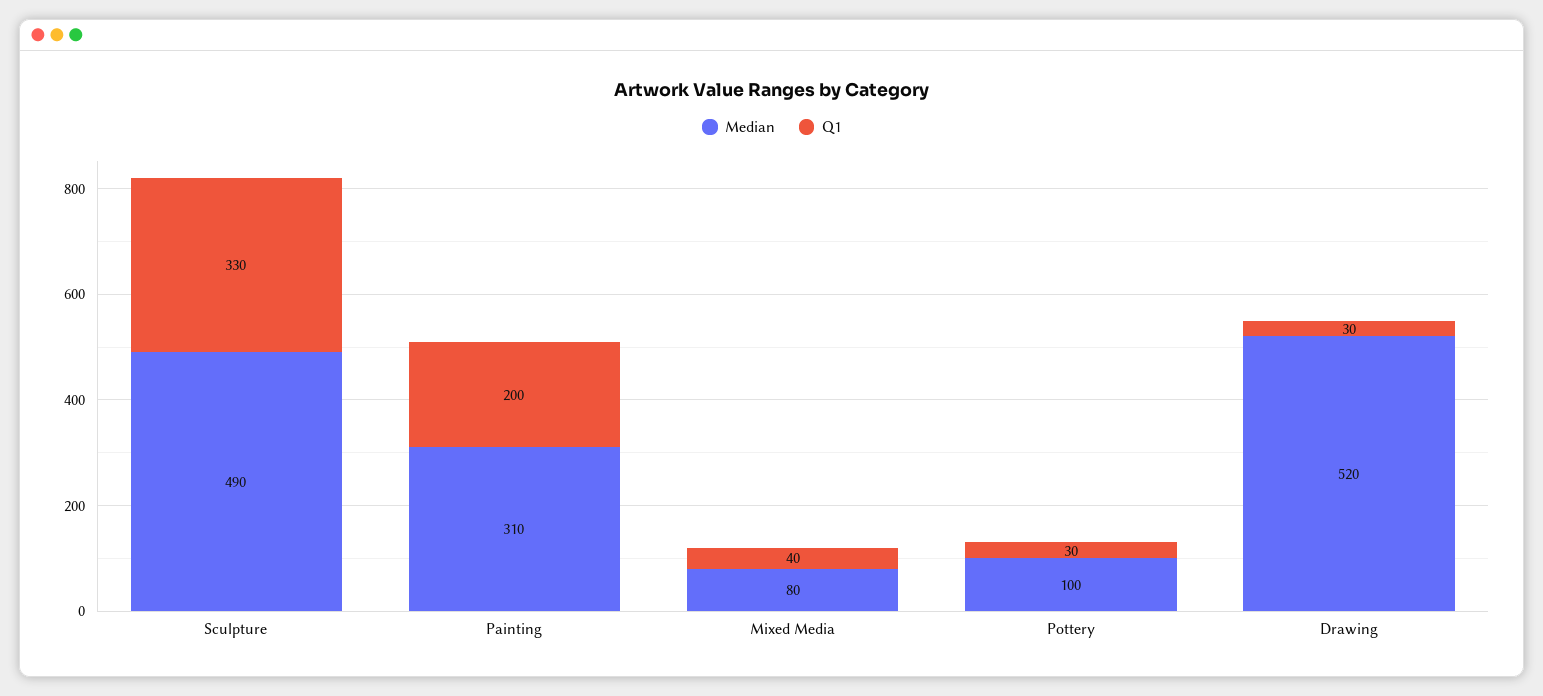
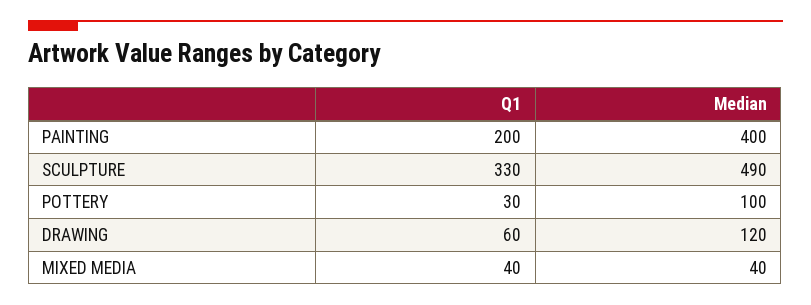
Median, Painting: 310 -> 400
Median, Mixed Media: 80 -> 40
Median, Drawing: 520 -> 120
Q1, Drawing: 30 -> 60

